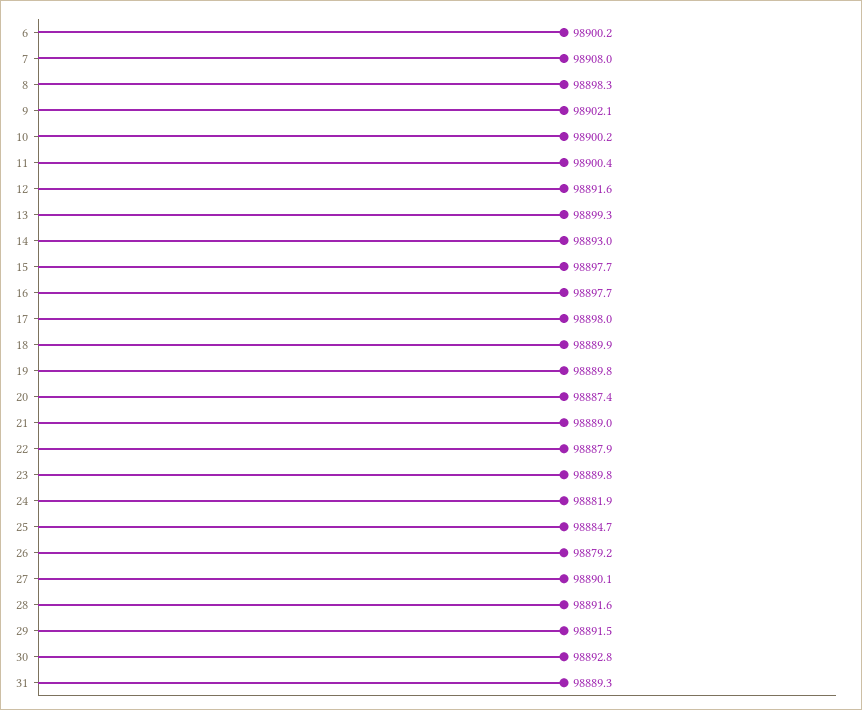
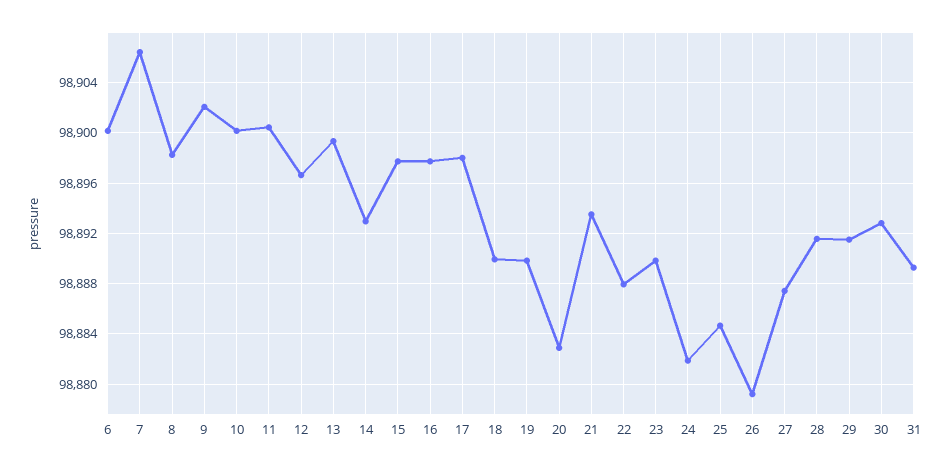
7: 98908 -> 98906.5
12: 98891.6 -> 98896.5
20: 98887.4 -> 98883
21: 98889 -> 98893.5
27: 98890.1 -> 98887.5

